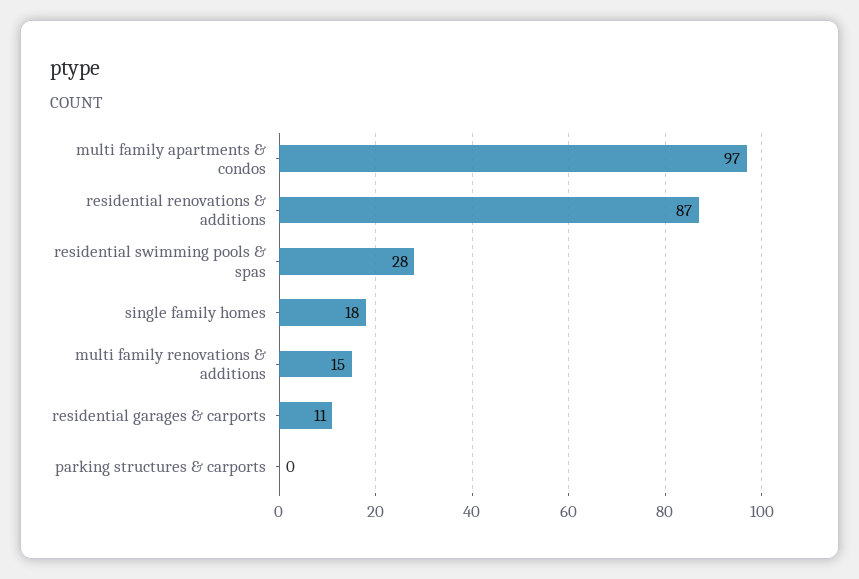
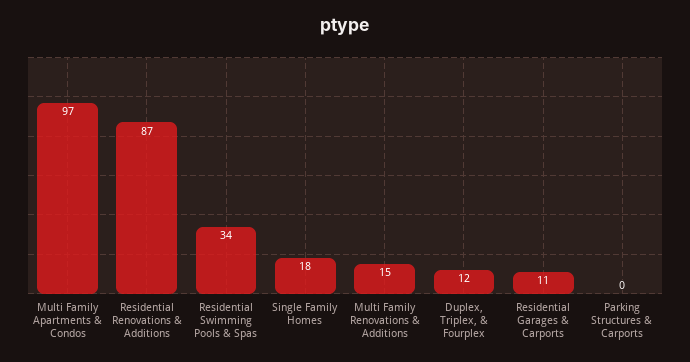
residential swimming pools & spas: 28 -> 34
Duplex, Triplex, & Fourplex: none -> 12

